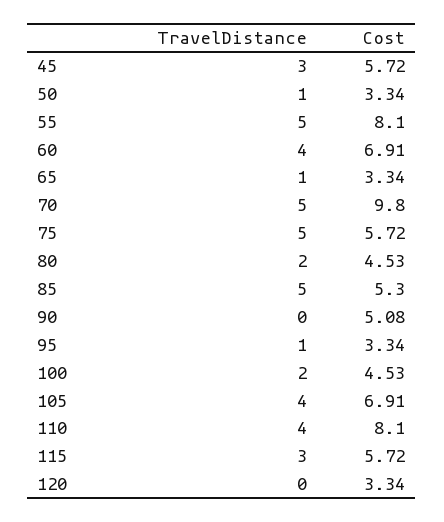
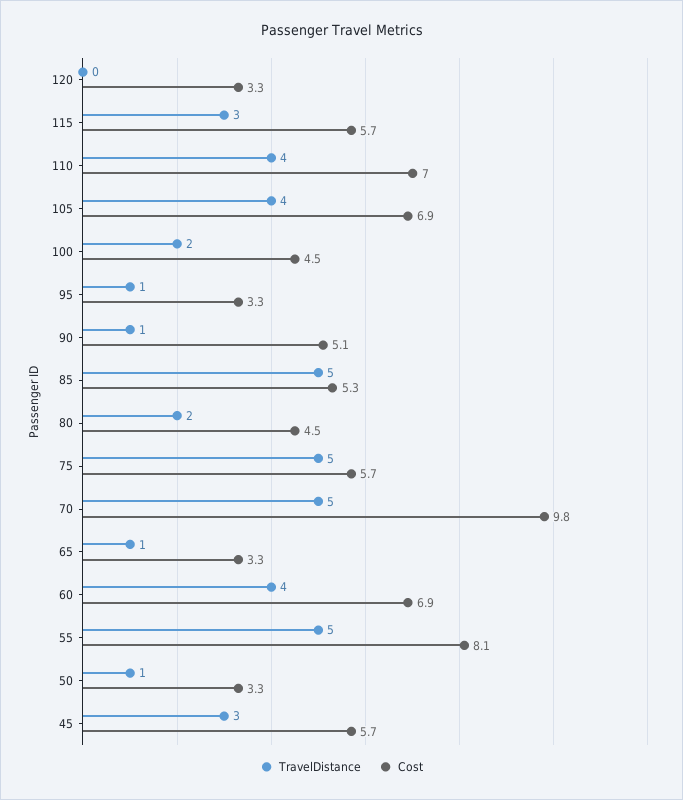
TravelDistance, 90: 0 -> 1
Cost, 110: 8.1 -> 7

